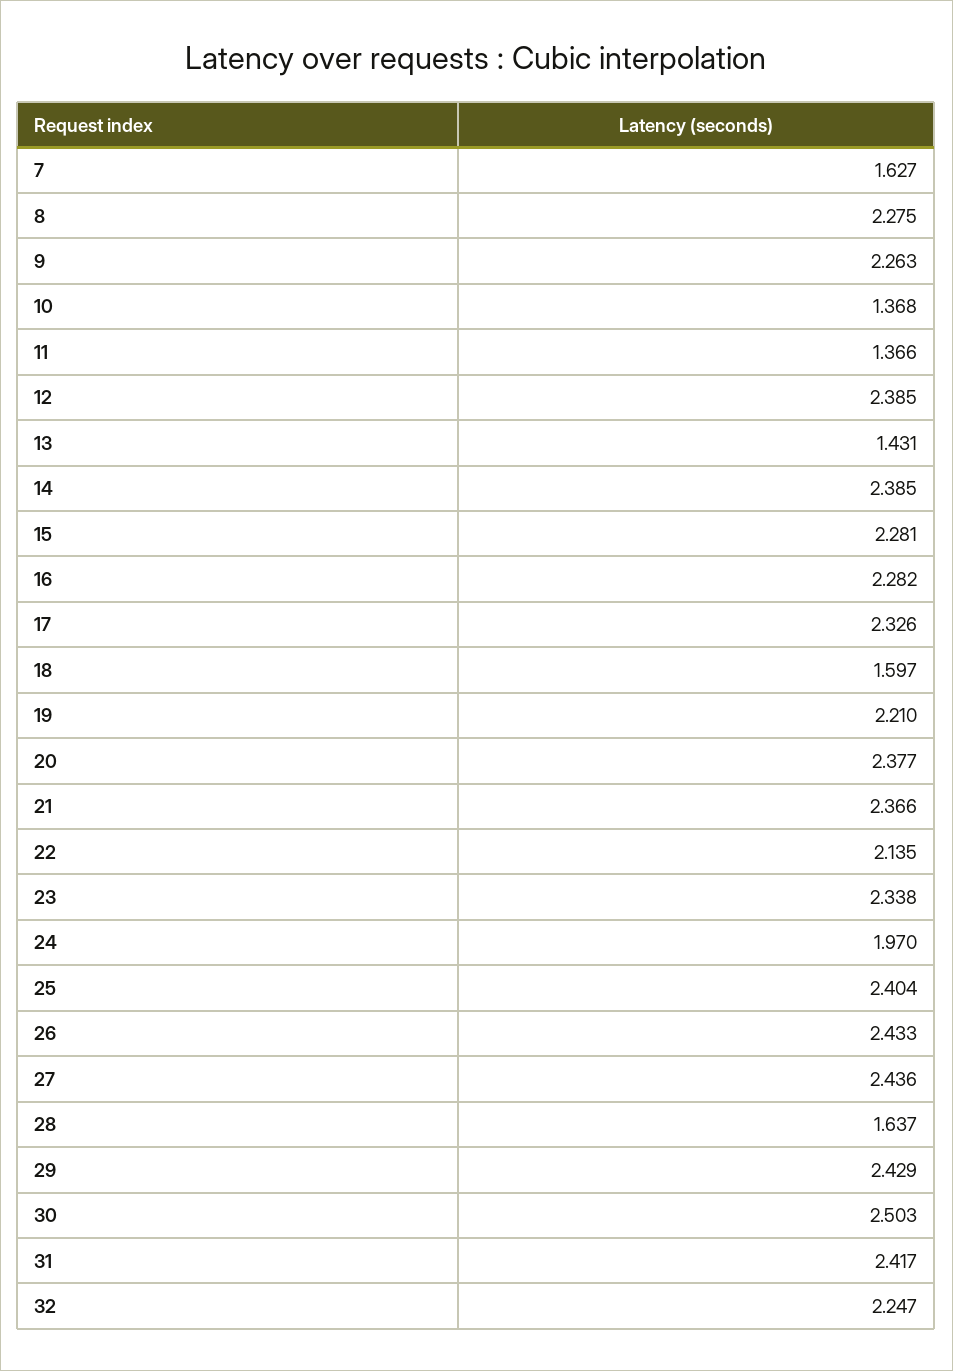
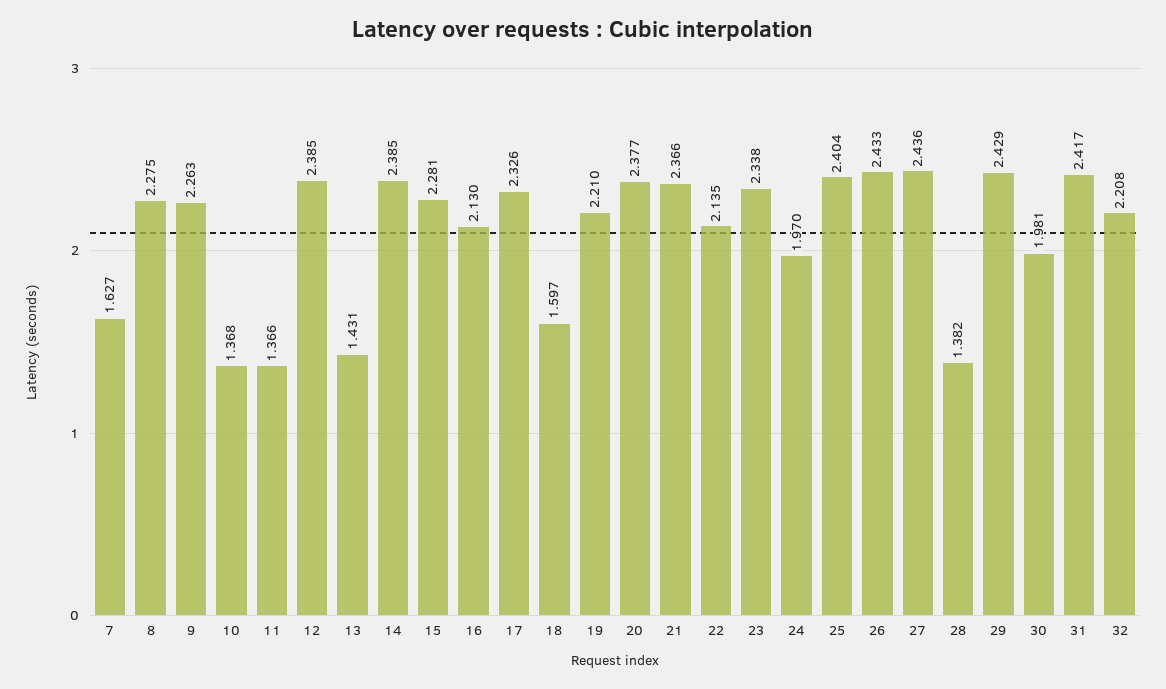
16: 2.282 -> 2.13
28: 1.637 -> 1.382
30: 2.503 -> 1.981
32: 2.247 -> 2.208

